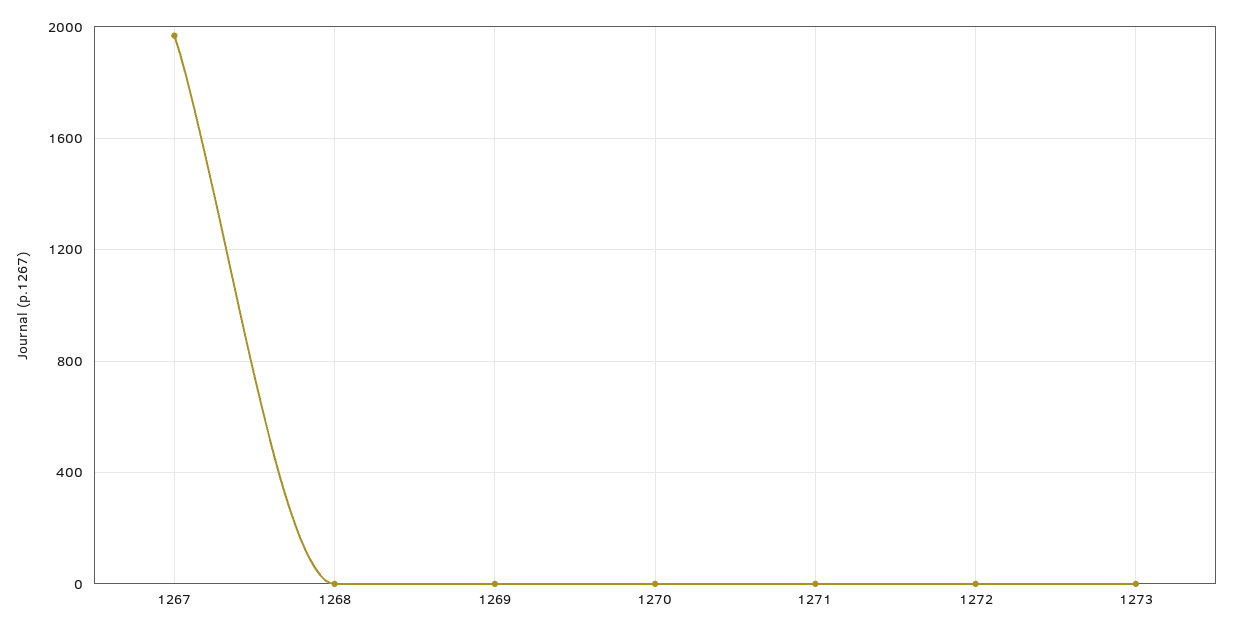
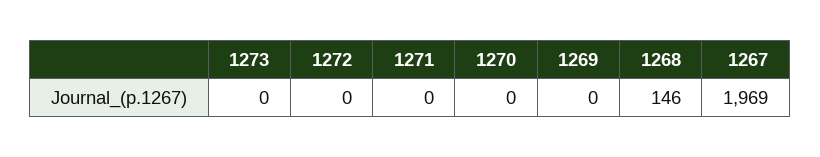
1268: 0 -> 146

